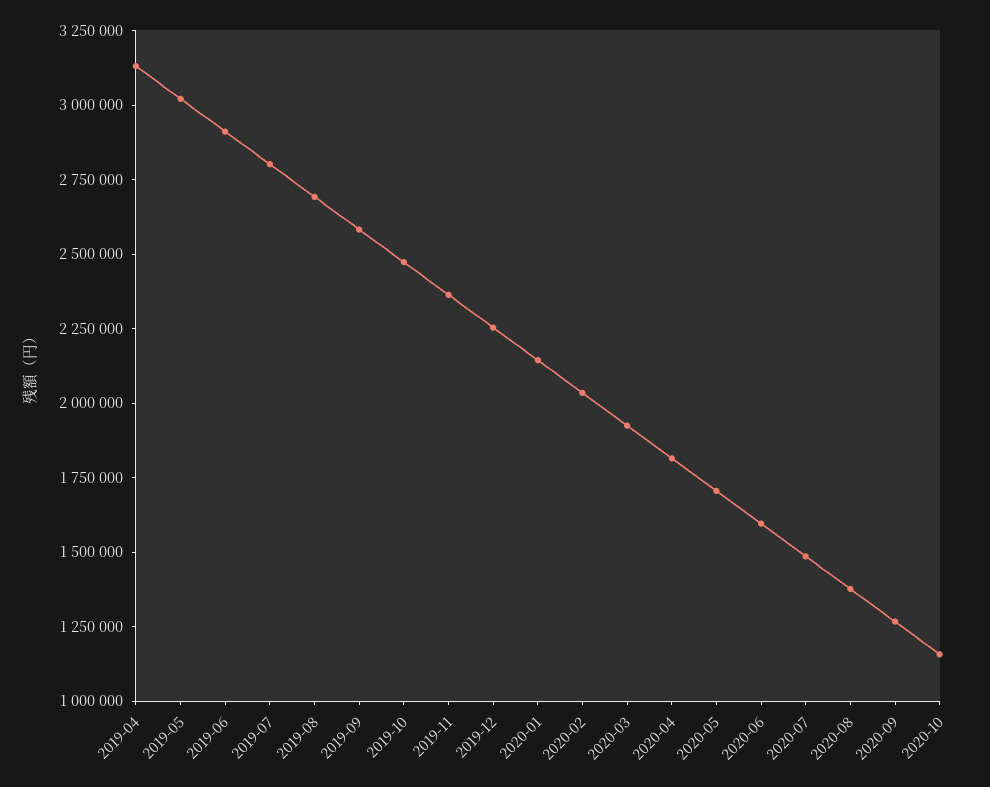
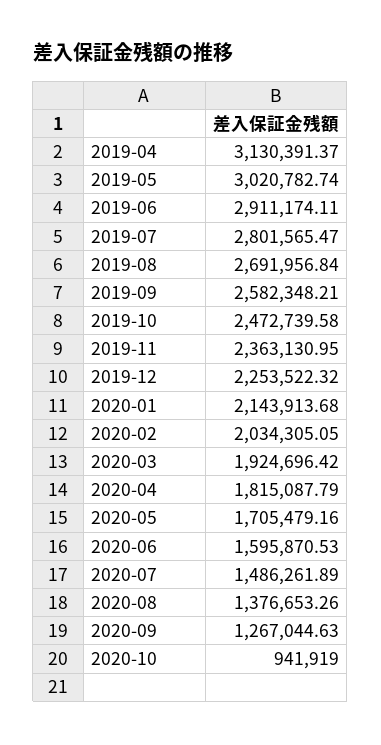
2020-10: 1150000 -> 941919

